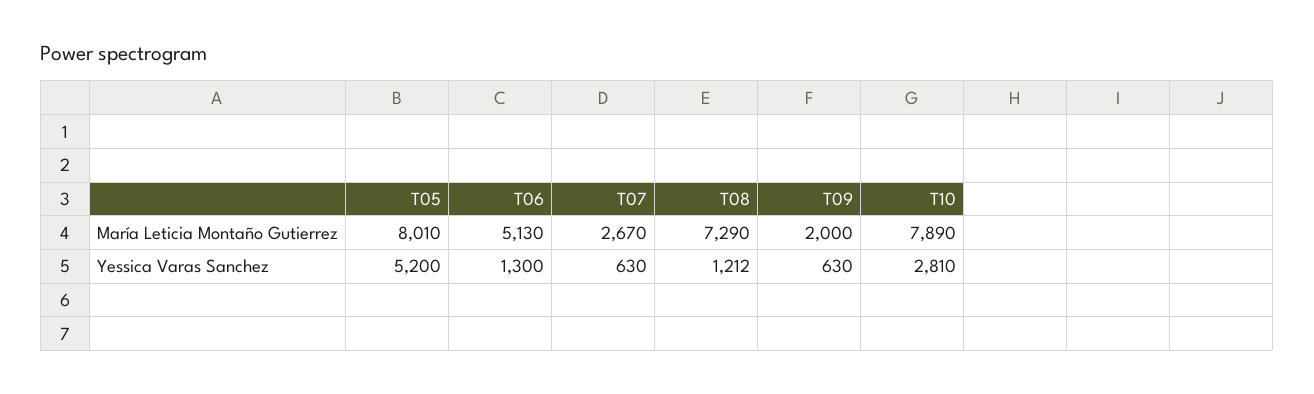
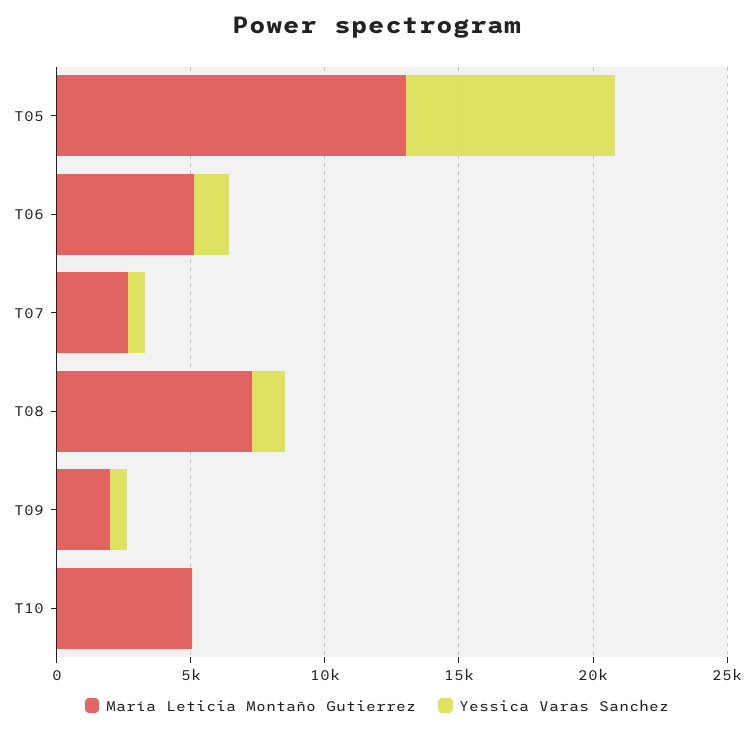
María Leticia Montaño Gutierrez, T05: 8010 -> 13000
María Leticia Montaño Gutierrez, T10: 7890 -> 5000
Yessica Varas Sanchez, T05: 5200 -> 8000
Yessica Varas Sanchez, T10: 2810 -> 0

